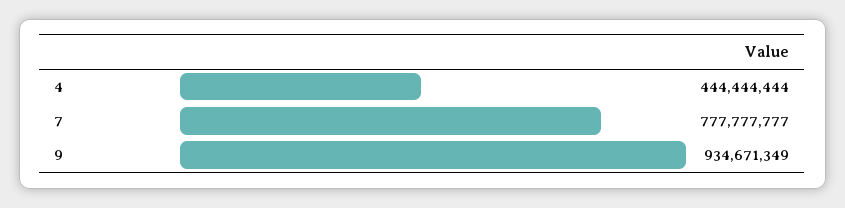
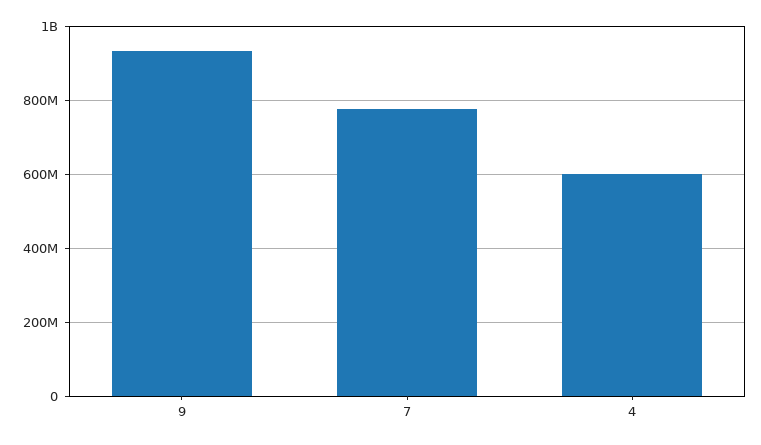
4: 444444444 -> 600000000

